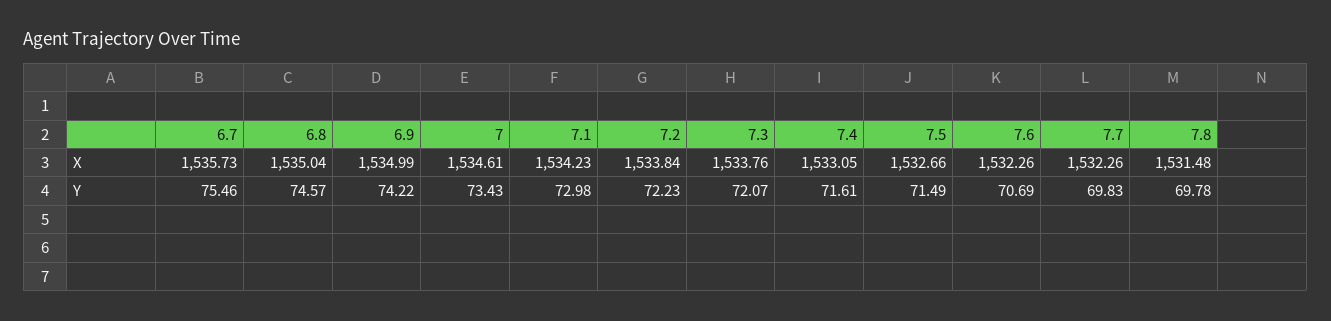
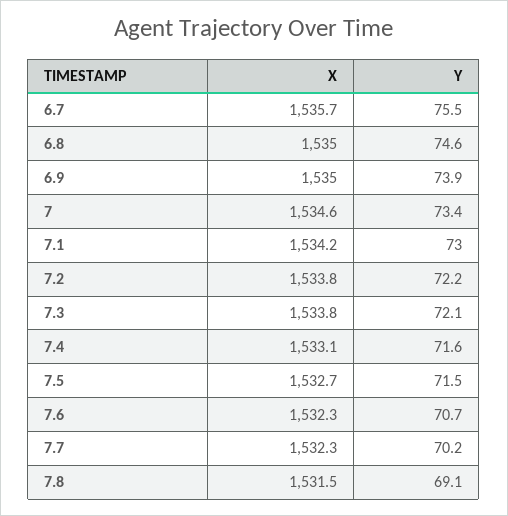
6.9, Y: 74.22 -> 73.9
7.7, Y: 69.83 -> 70.2
7.8, Y: 69.78 -> 69.1

